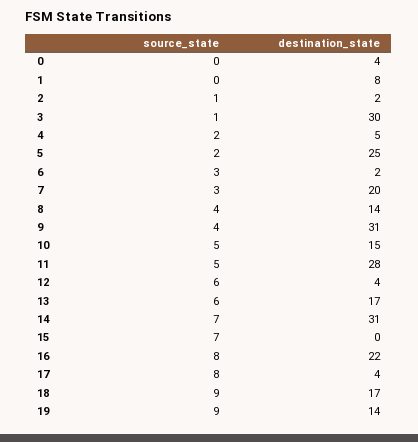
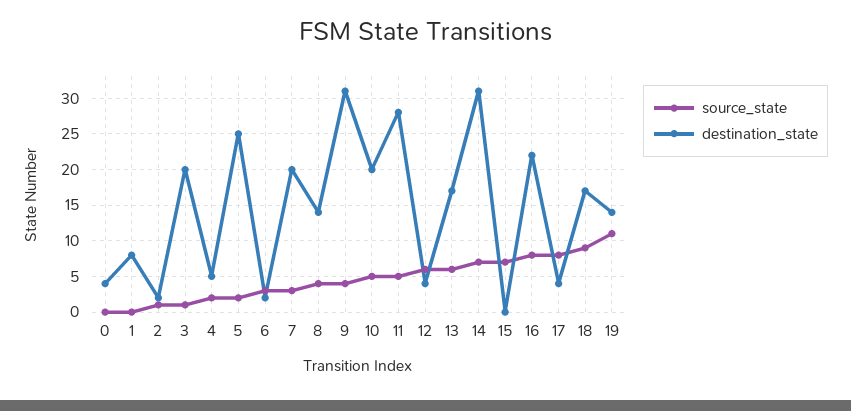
destination_state, 3: 30 -> 20
destination_state, 10: 15 -> 20
source_state, 19: 9 -> 11

